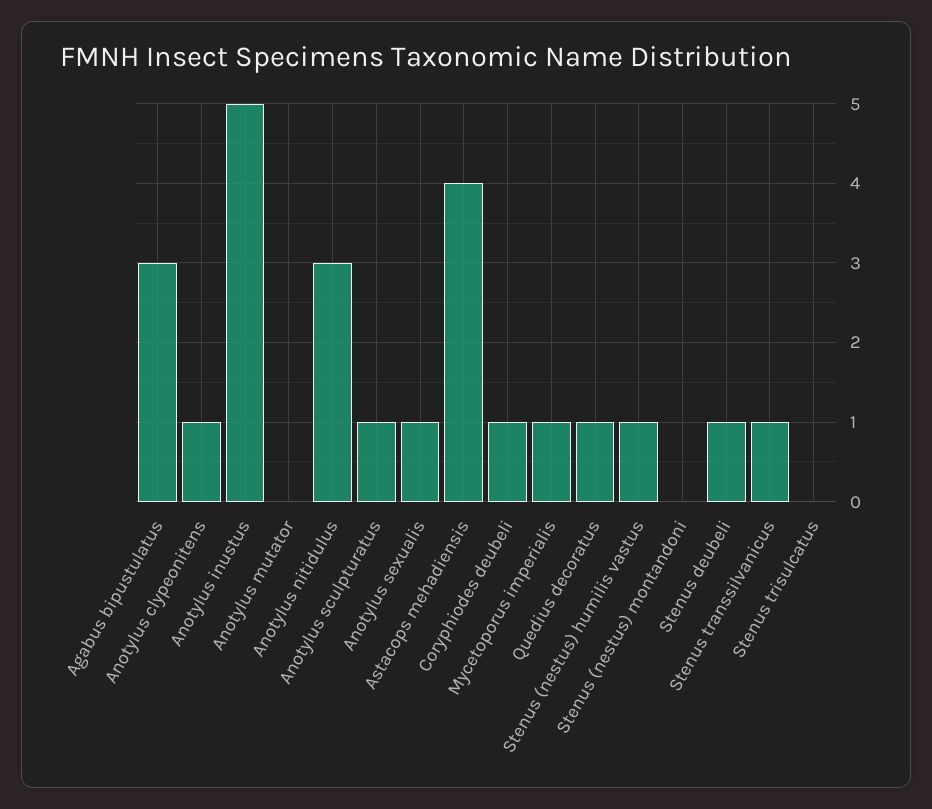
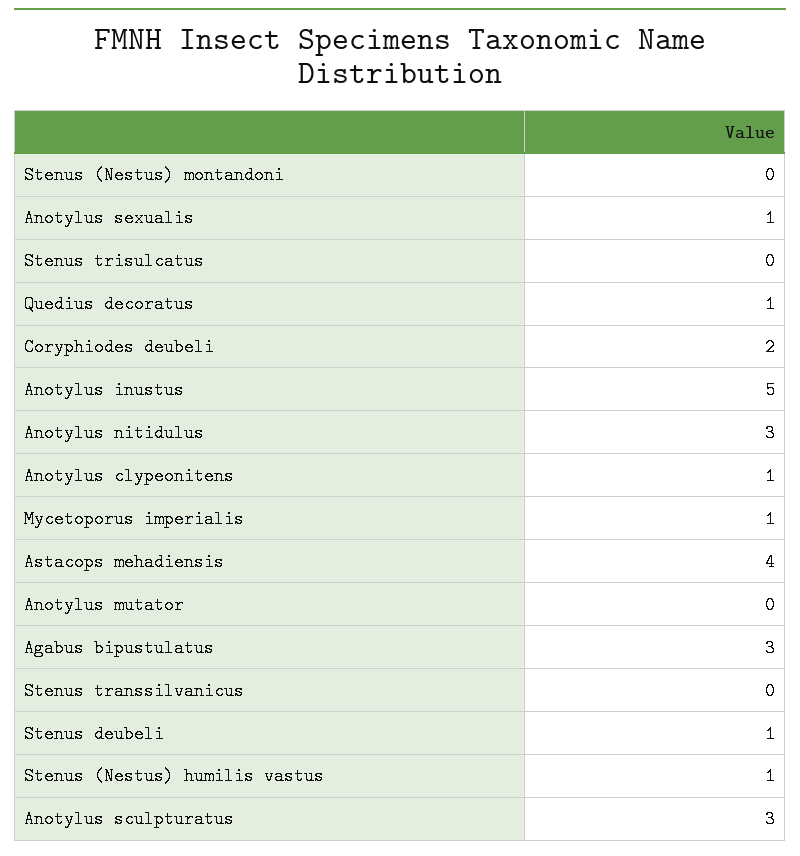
Anotylus sculpturatus: 1 -> 3
Coryphiodes deubeli: 1 -> 2
Stenus transsilvanicus: 1 -> 0

